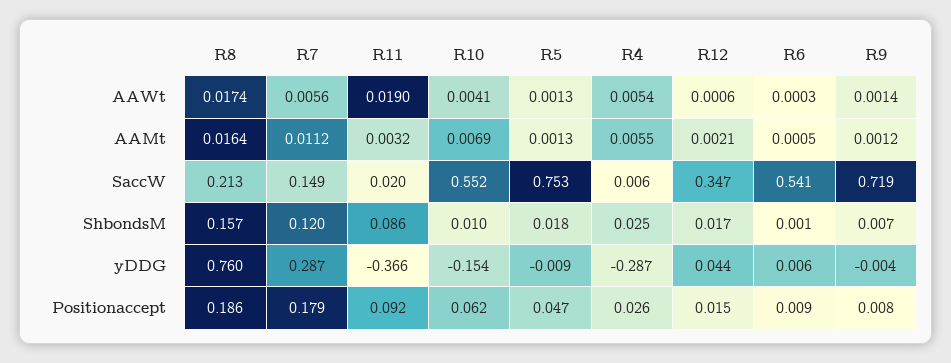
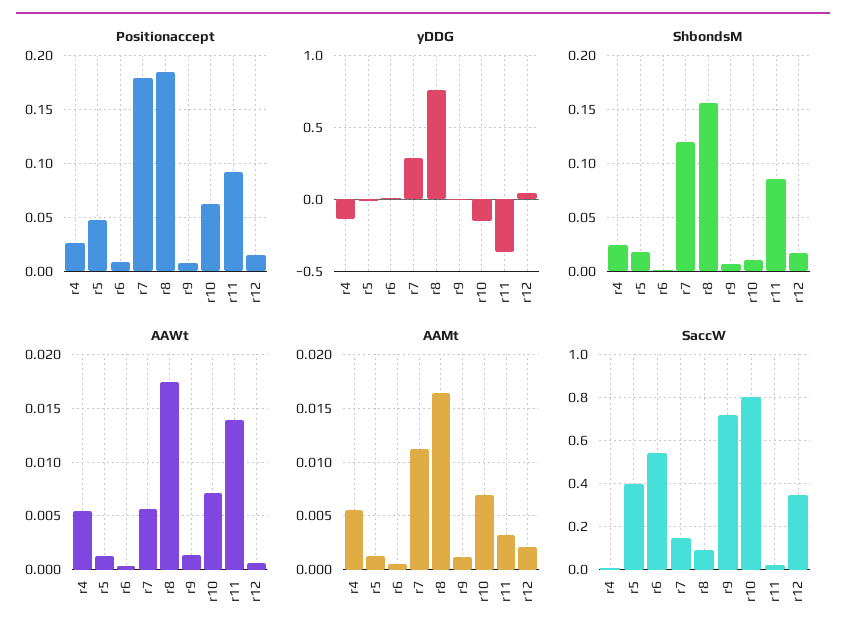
AAWt, R11: 0.019 -> 0.014
AAWt, R10: 0.0041 -> 0.007
SaccW, R8: 0.213 -> 0.1
SaccW, R10: 0.552 -> 0.8
SaccW, R5: 0.753 -> 0.4
yDDG, R4: -0.287 -> -0.15

